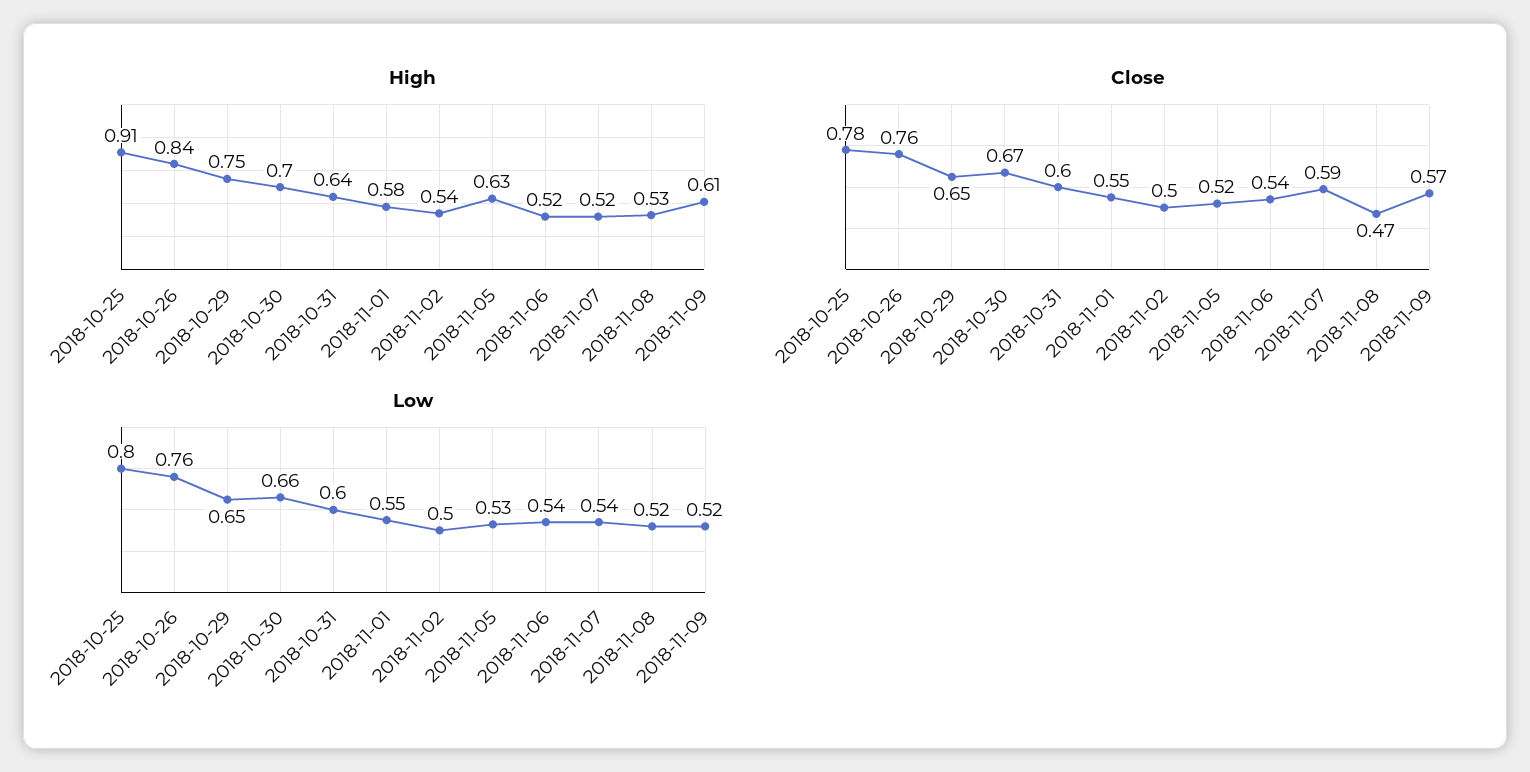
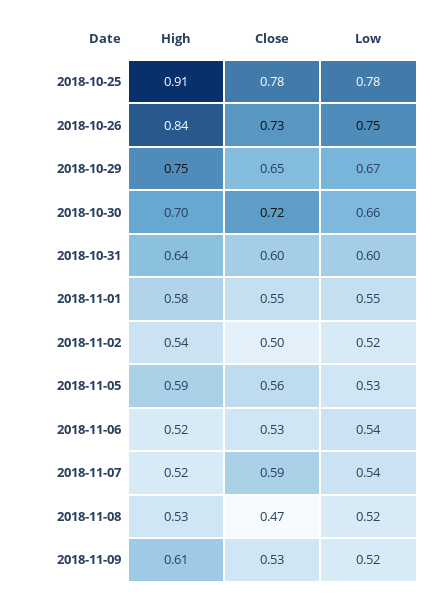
High, 2018-11-05: 0.63 -> 0.59
Close, 2018-10-26: 0.76 -> 0.73
Close, 2018-10-30: 0.67 -> 0.72
Close, 2018-11-05: 0.52 -> 0.56
Close, 2018-11-06: 0.54 -> 0.53
Close, 2018-11-09: 0.57 -> 0.53
Low, 2018-10-25: 0.8 -> 0.78
Low, 2018-10-26: 0.76 -> 0.75
Low, 2018-10-29: 0.65 -> 0.67
Low, 2018-11-02: 0.5 -> 0.52

